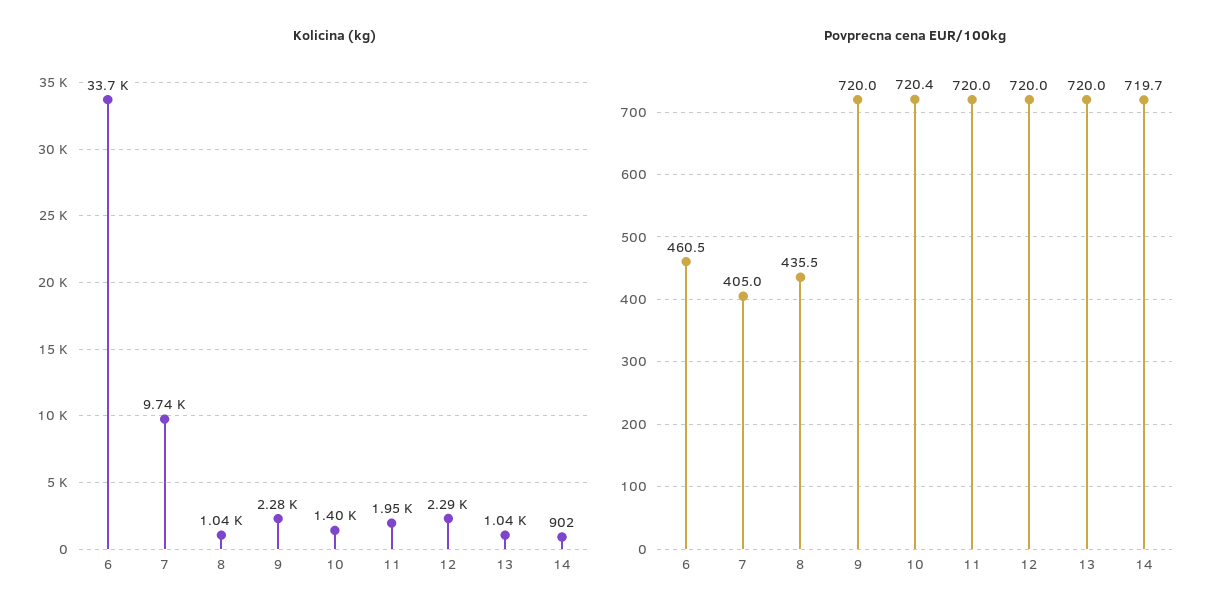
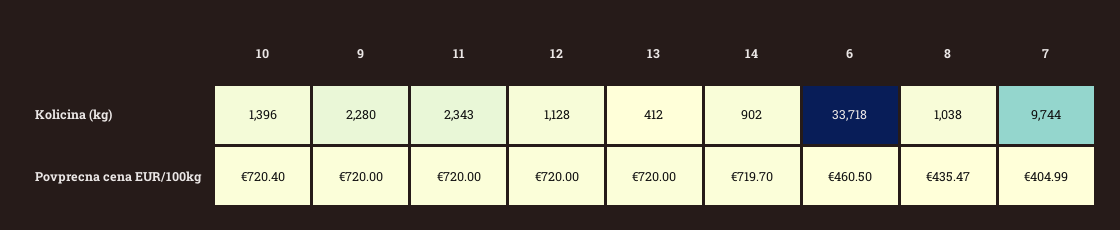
Kolicina (kg), 11: 1950 -> 2343
Kolicina (kg), 12: 2290 -> 1128
Kolicina (kg), 13: 1040 -> 412

